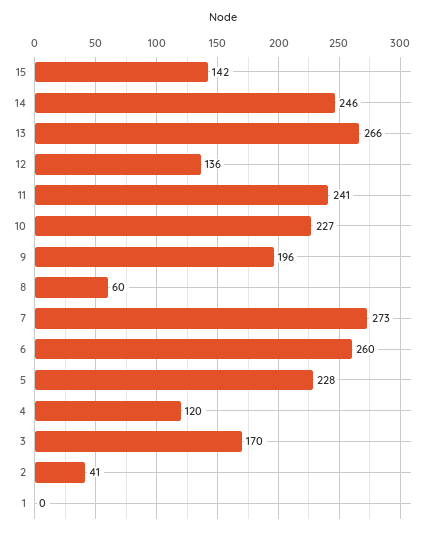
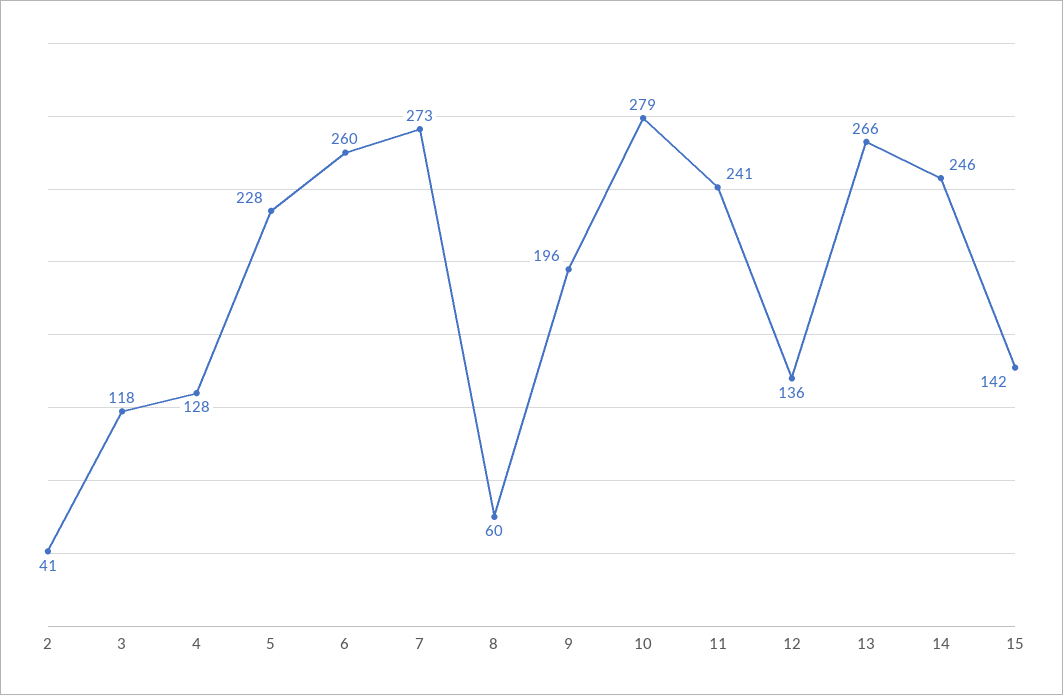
10: 227 -> 279
4: 120 -> 128
3: 170 -> 118
1: 0 -> none

